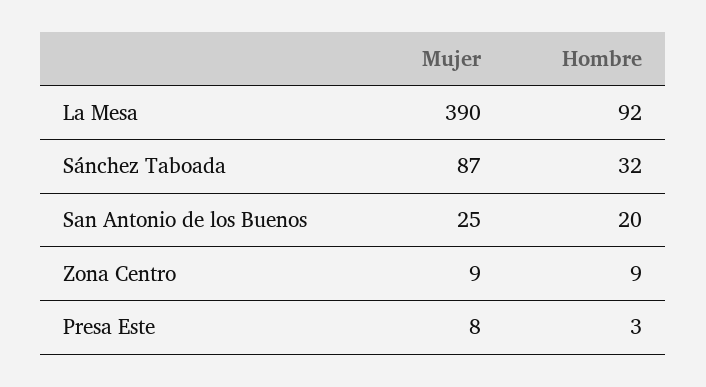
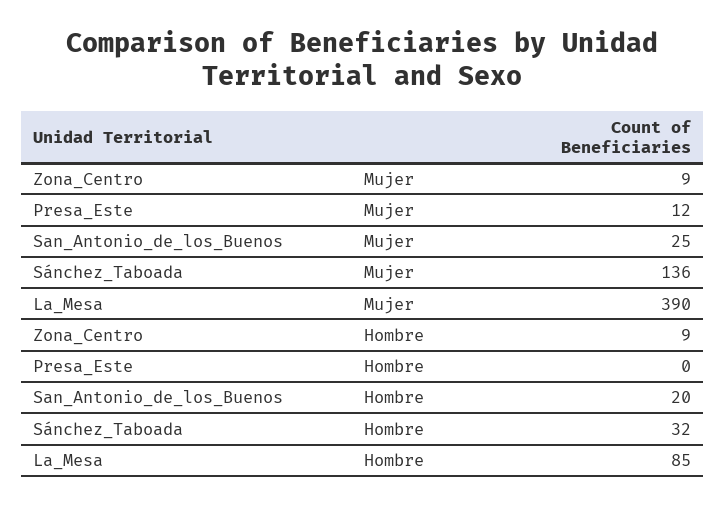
Hombre, La Mesa: 92 -> 85
Mujer, Sánchez Taboada: 87 -> 136
Mujer, Presa Este: 8 -> 12
Hombre, Presa Este: 3 -> 0

